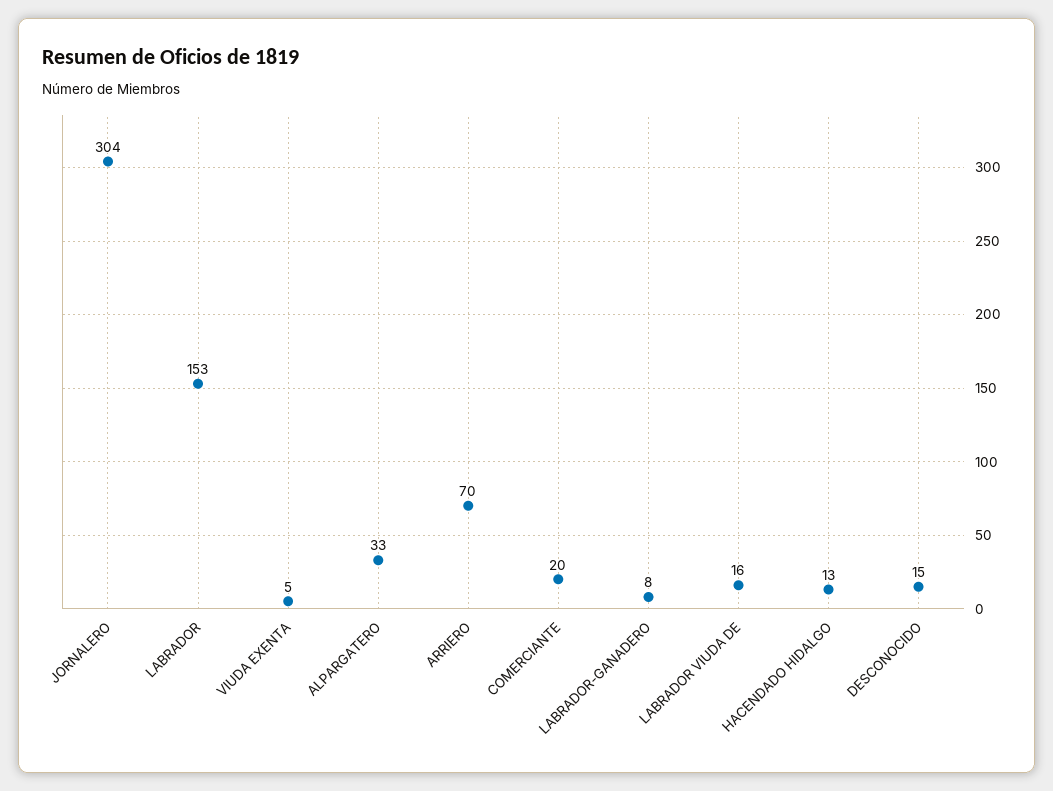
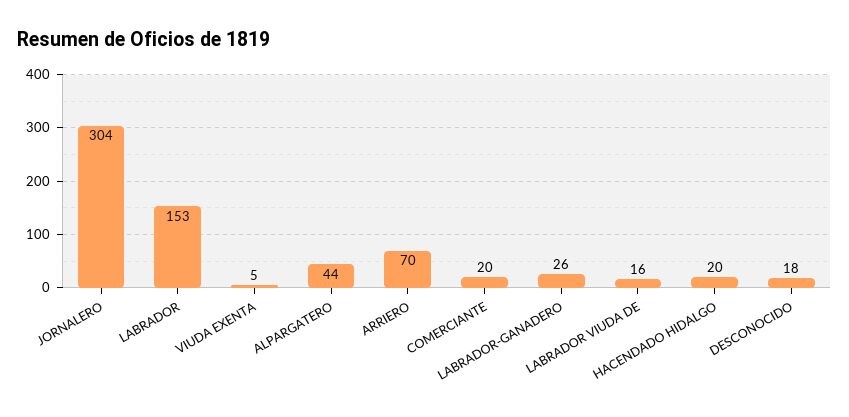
ALPARGATERO: 33 -> 44
LABRADOR-GANADERO: 8 -> 26
HACENDADO HIDALGO: 13 -> 20
DESCONOCIDO: 15 -> 18

